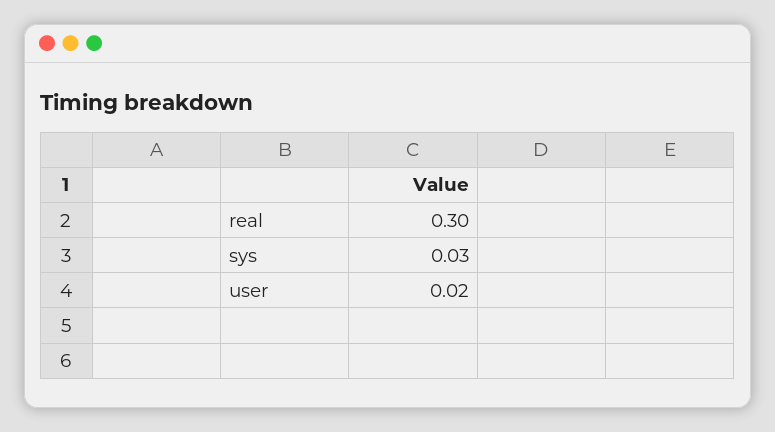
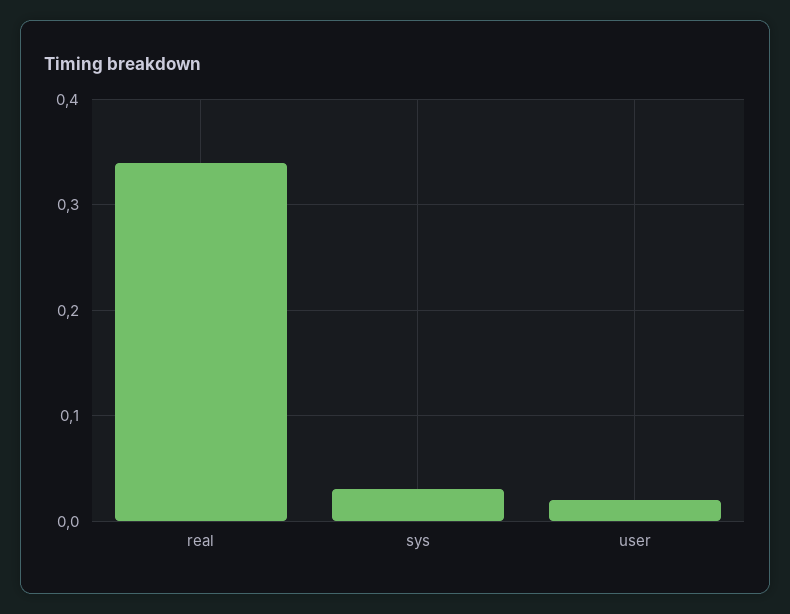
real: 0.3 -> 0.34

